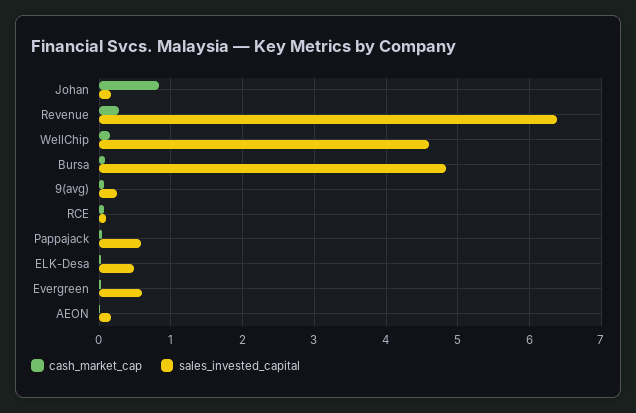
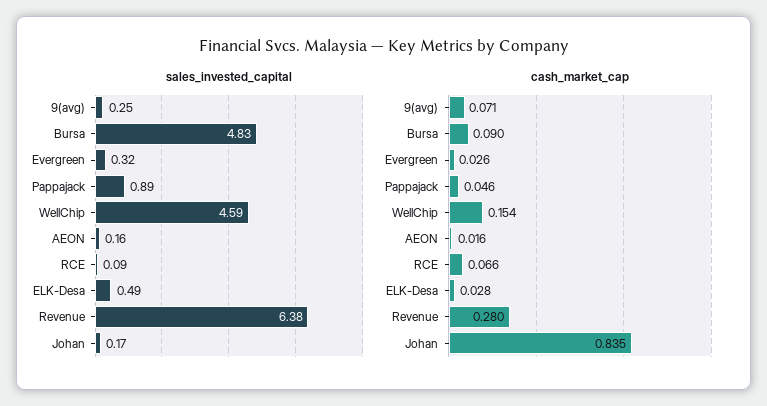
sales_invested_capital, Pappajack: 0.6 -> 0.89
sales_invested_capital, Evergreen: 0.6 -> 0.32

